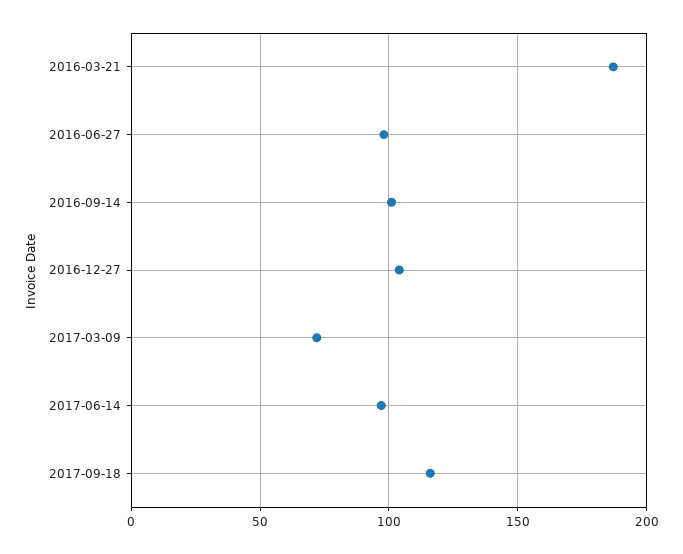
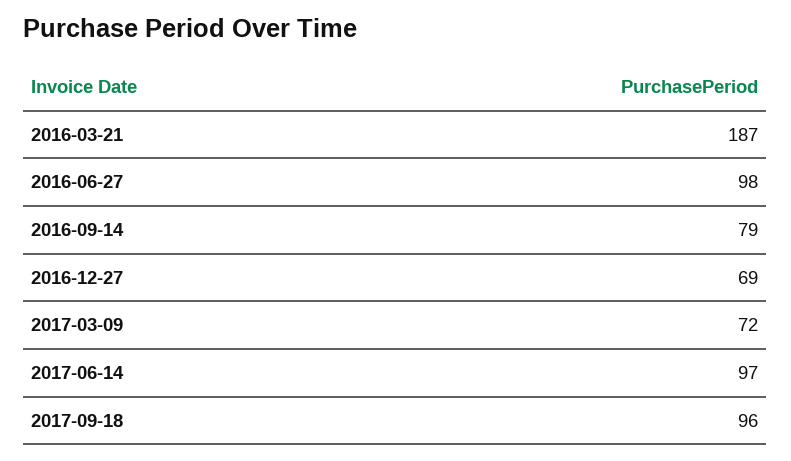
2016-09-14: 100 -> 79
2016-12-27: 105 -> 69
2017-09-18: 115 -> 96

